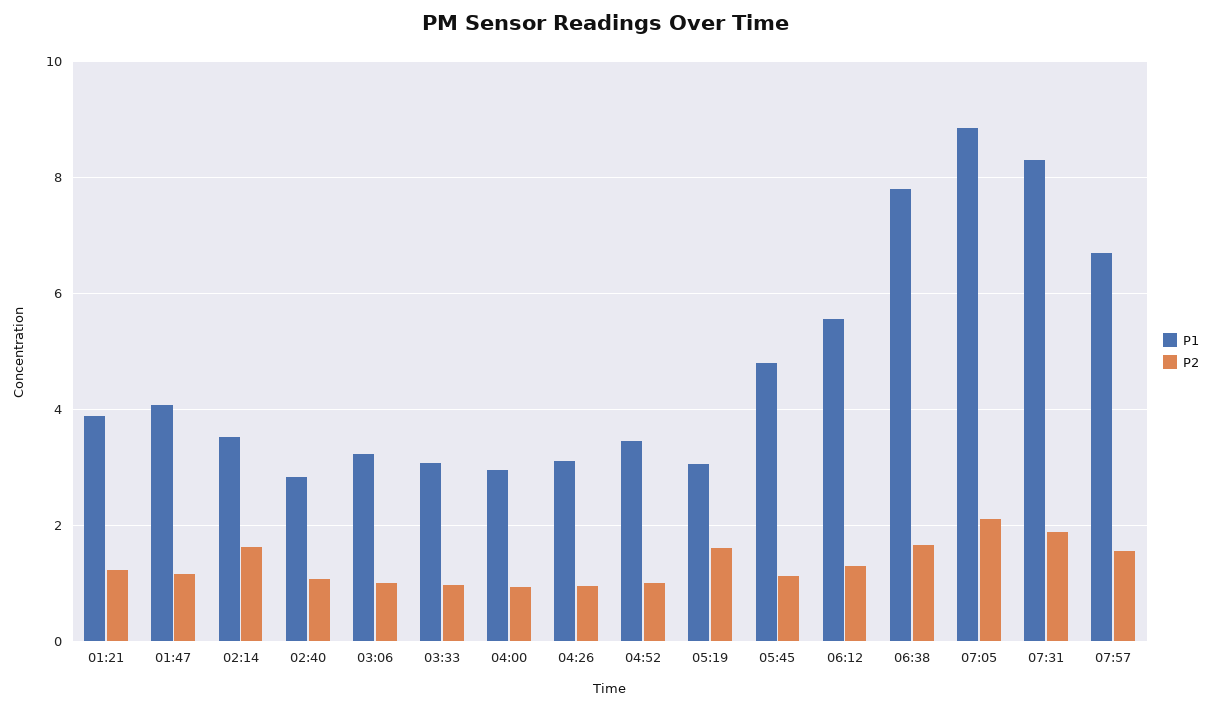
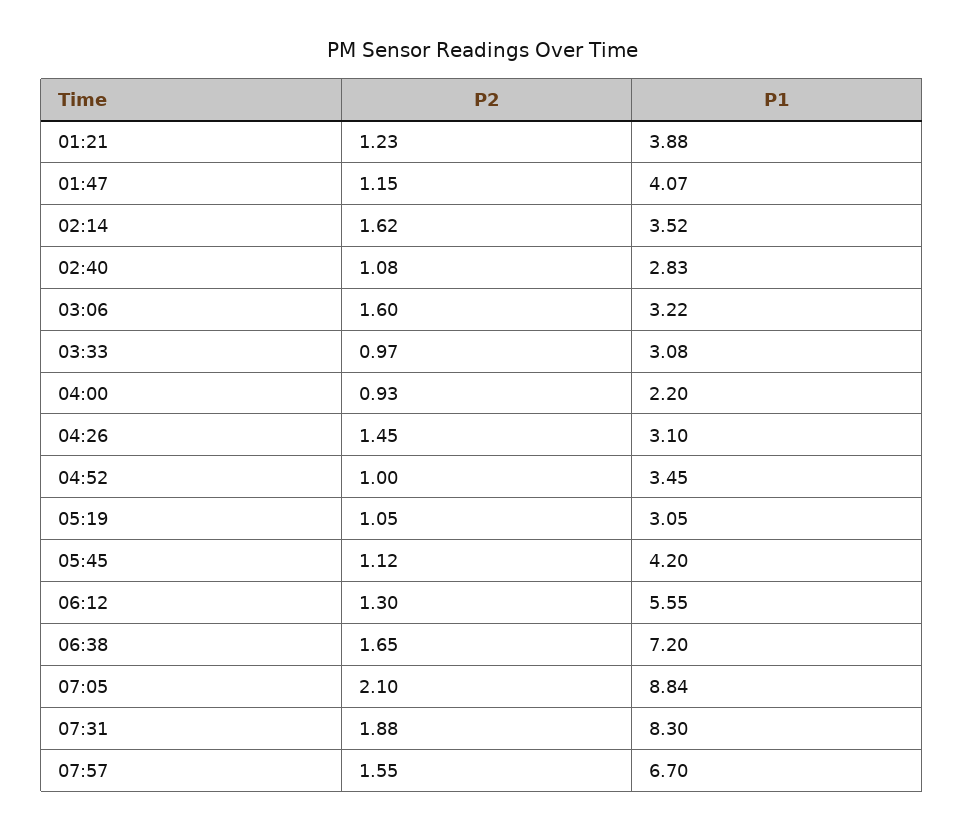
P2, 03:06: 1 -> 1.6
P1, 04:00: 3 -> 2.2
P2, 04:26: 1 -> 1.45
P2, 05:19: 1.6 -> 1.05
P1, 05:45: 4.8 -> 4.2
P1, 06:38: 7.8 -> 7.2

